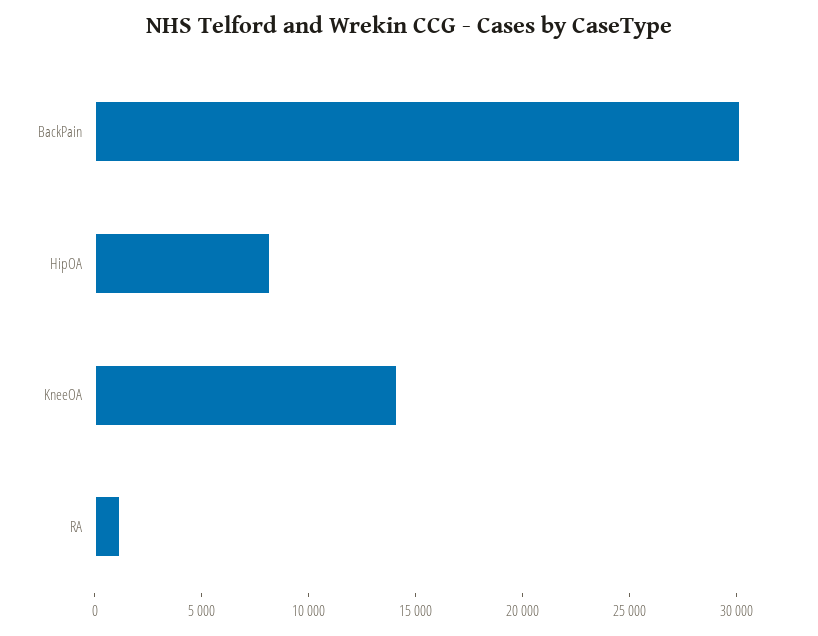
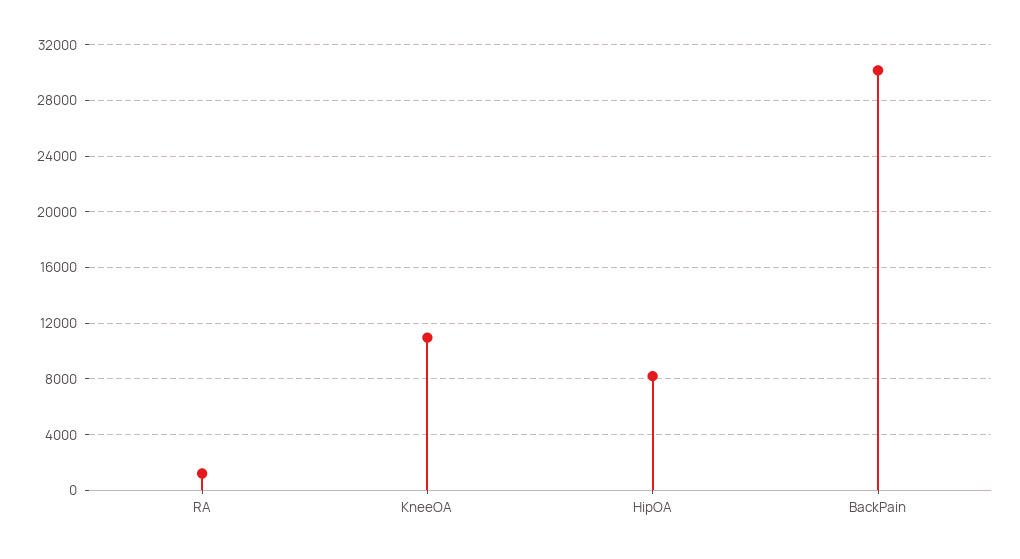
KneeOA: 14000 -> 11000

